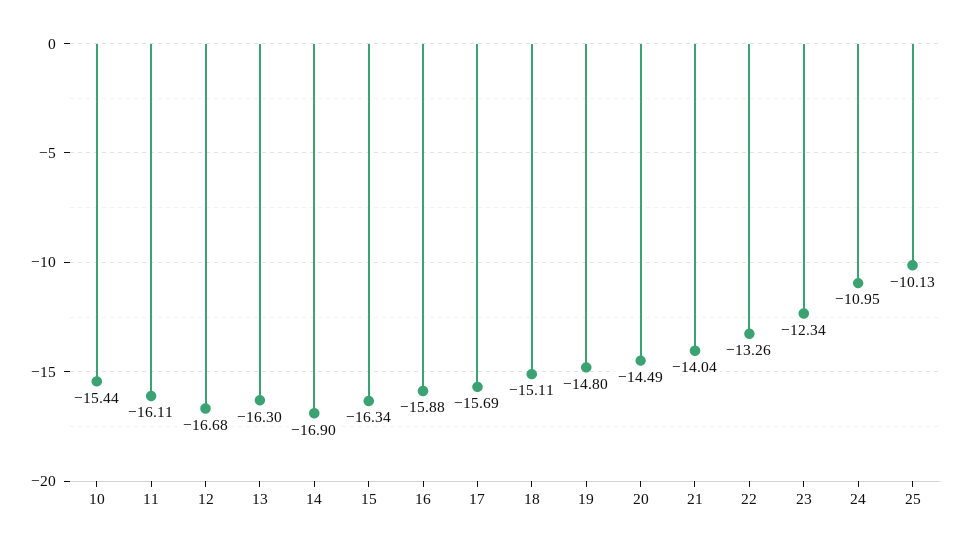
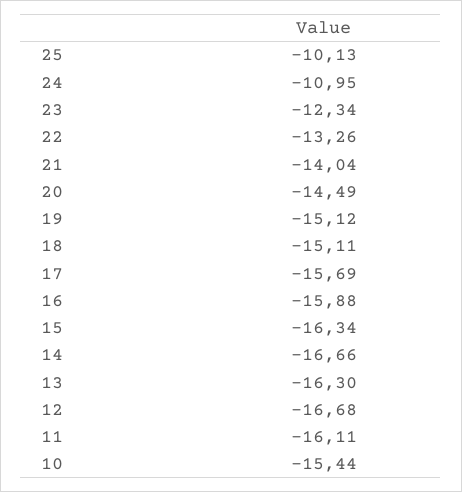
14: -16.9 -> -16.66
19: -14.8 -> -15.12

